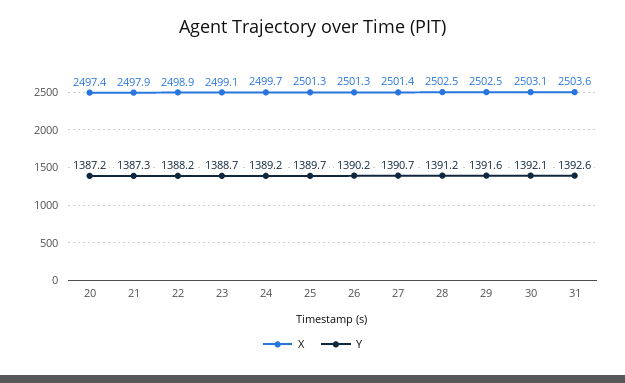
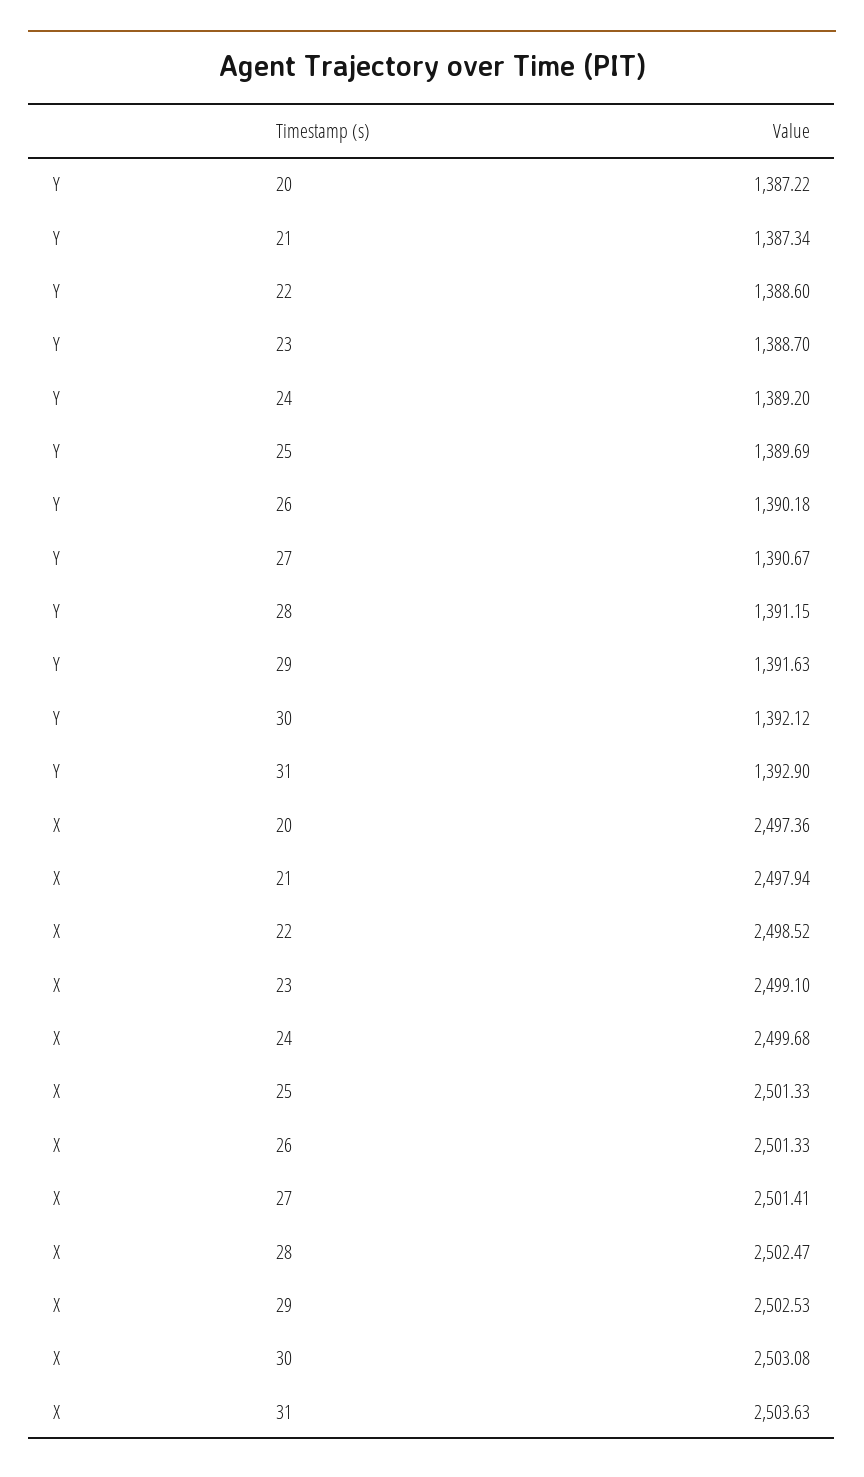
X, 22: 2498.9 -> 2498.52
Y, 22: 1388.2 -> 1388.6
Y, 31: 1392.6 -> 1392.9

